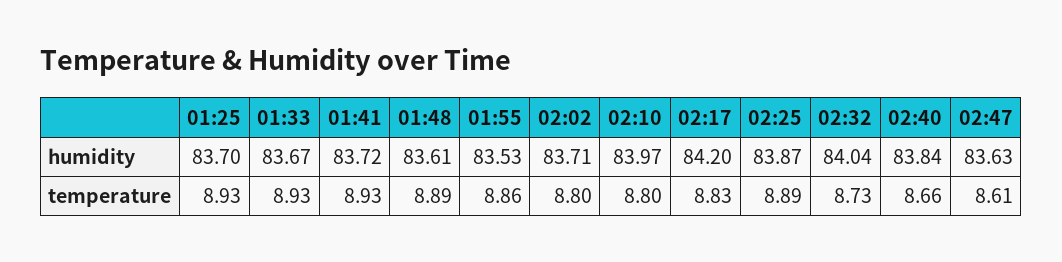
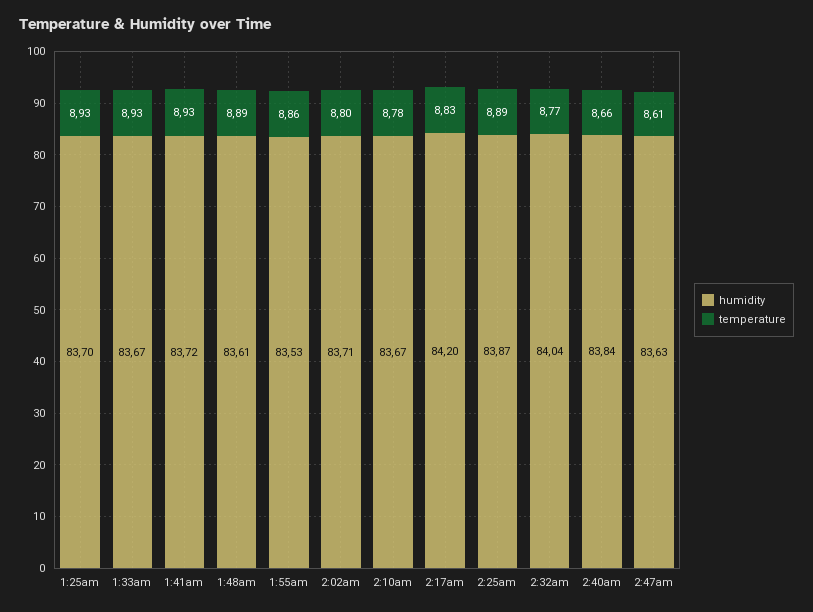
humidity, 02:10: 83.97 -> 83.67
temperature, 02:10: 8.8 -> 8.78
temperature, 02:32: 8.73 -> 8.77

